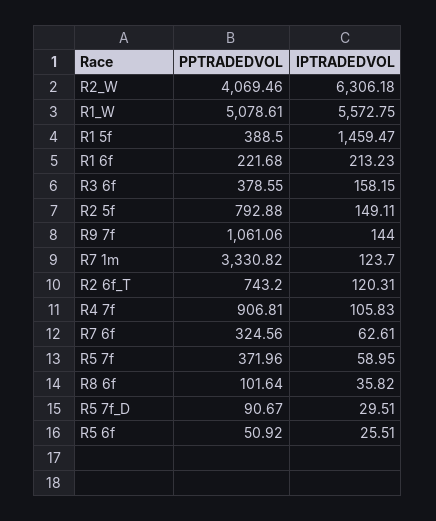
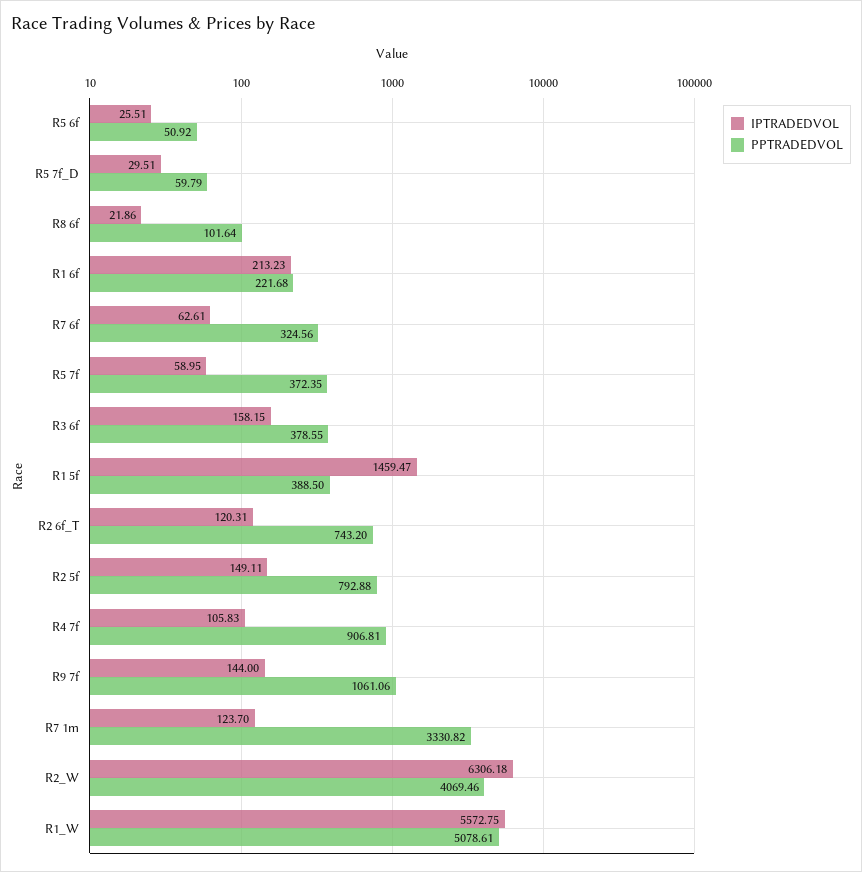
PPTRADEDVOL, R5 7f: 371.96 -> 372.35
IPTRADEDVOL, R8 6f: 35.82 -> 21.86
PPTRADEDVOL, R5 7f_D: 90.67 -> 59.79

